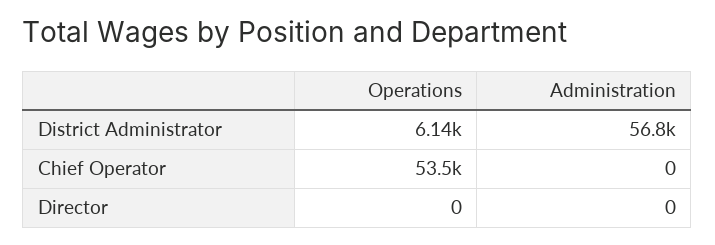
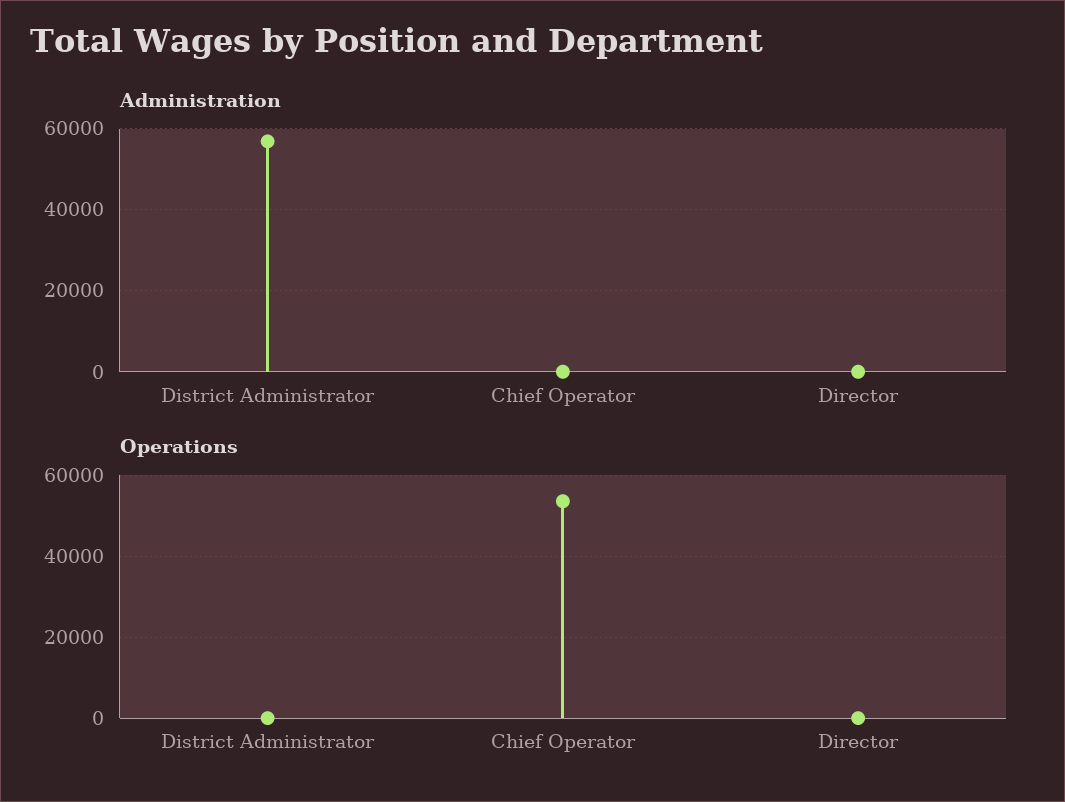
Operations, District Administrator: 6140 -> 0

